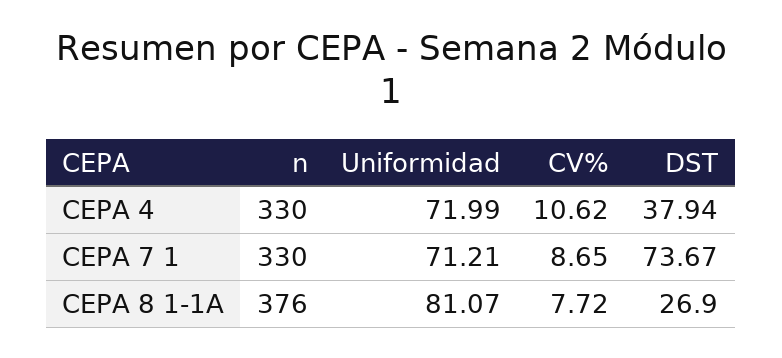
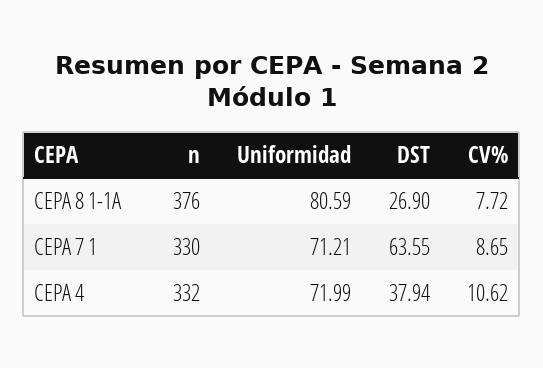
n, CEPA 4: 330 -> 332
DST, CEPA 7 1: 73.67 -> 63.55
Uniformidad, CEPA 8 1-1A: 81.07 -> 80.59

